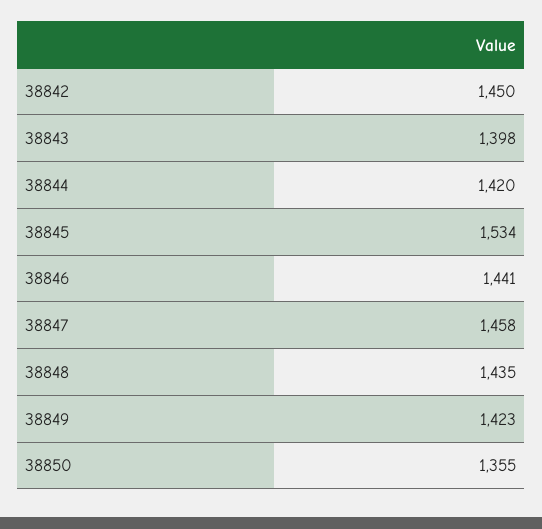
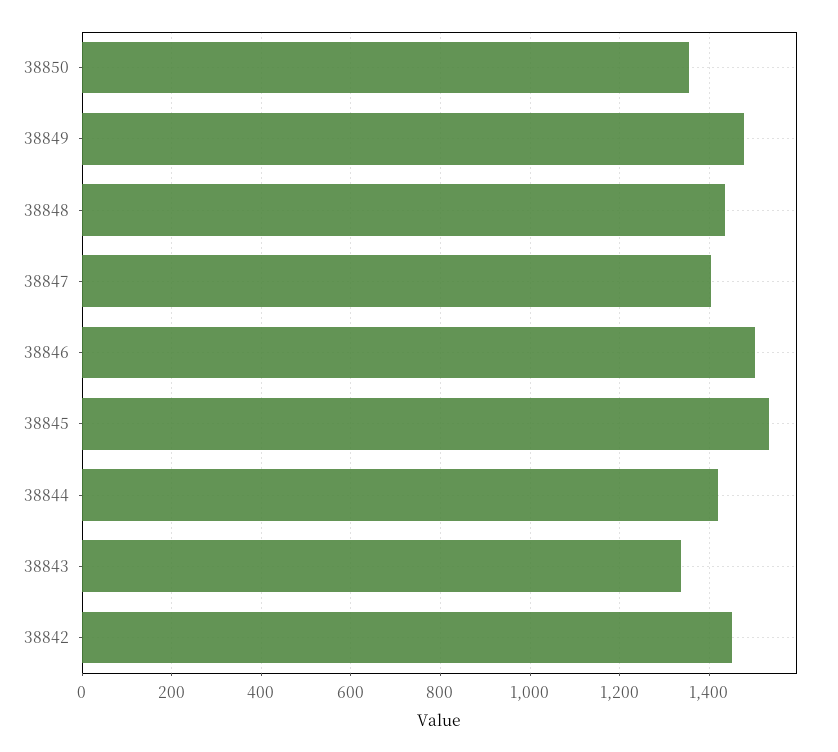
38843: 1398 -> 1340
38846: 1441 -> 1500
38847: 1458 -> 1400
38849: 1423 -> 1480

